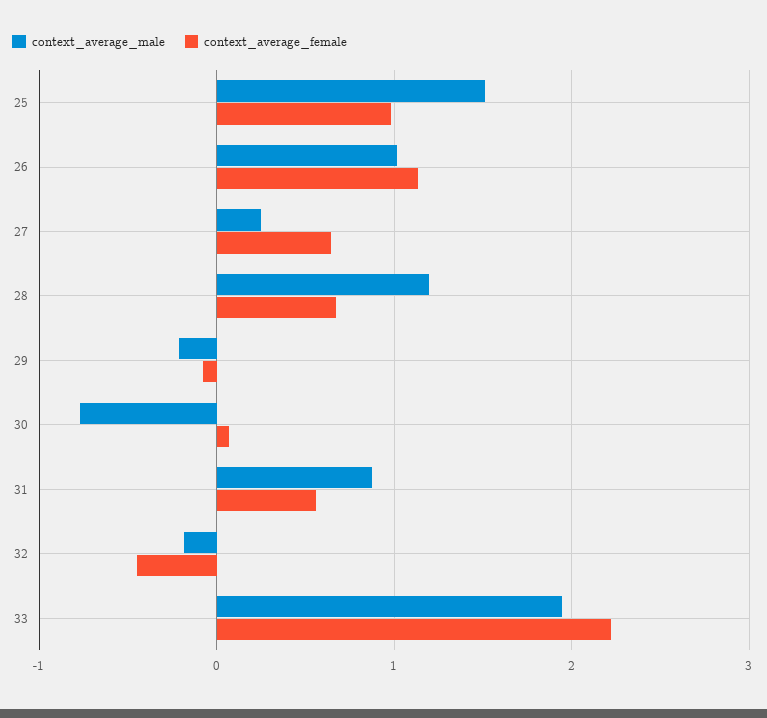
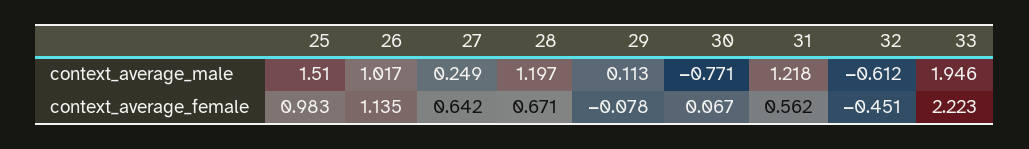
context_average_male, 29: -0.2 -> 0.113
context_average_male, 31: 0.9 -> 1.218
context_average_male, 32: -0.2 -> -0.612

